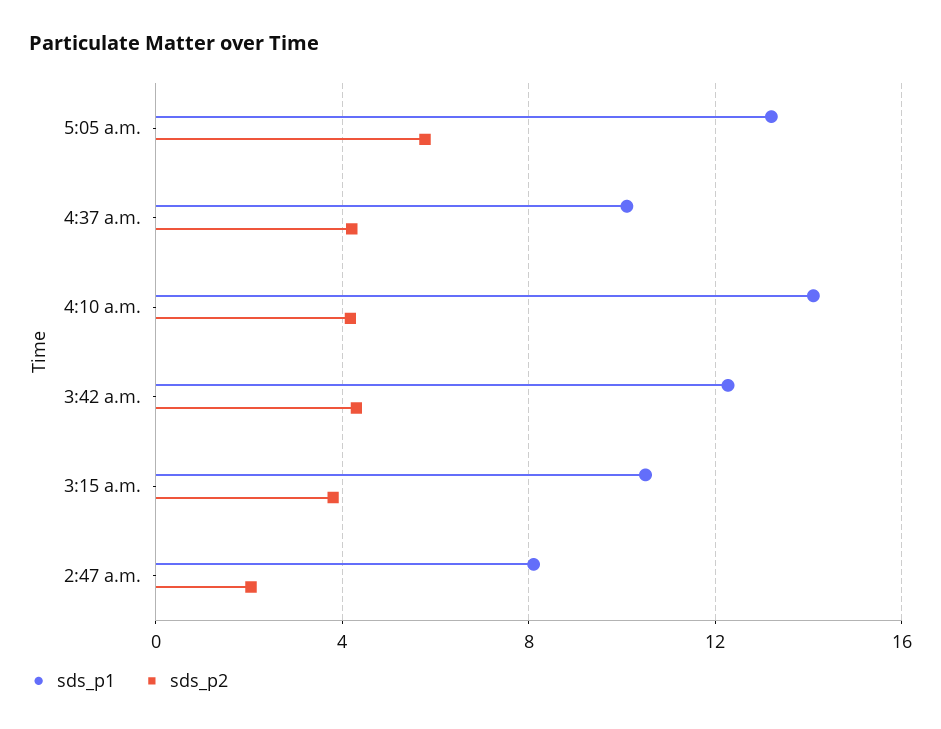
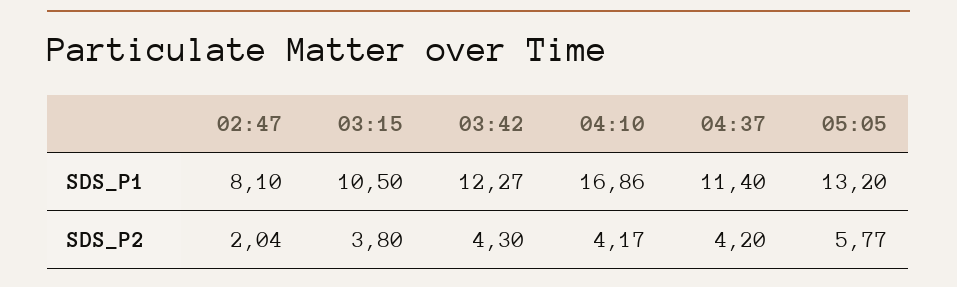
sds_p1, 4:37 a.m.: 10 -> 11.4
sds_p1, 4:10 a.m.: 14 -> 16.86

